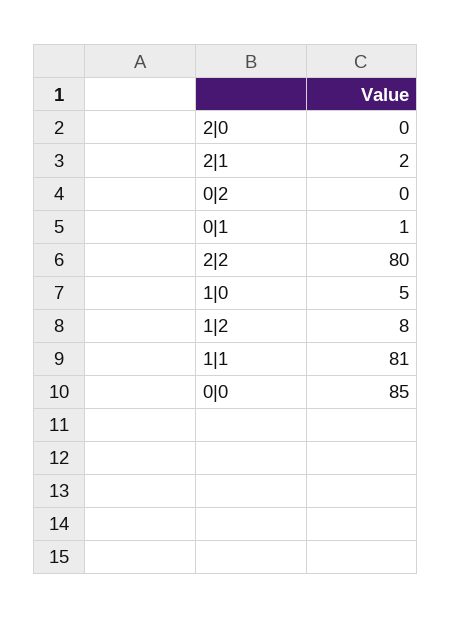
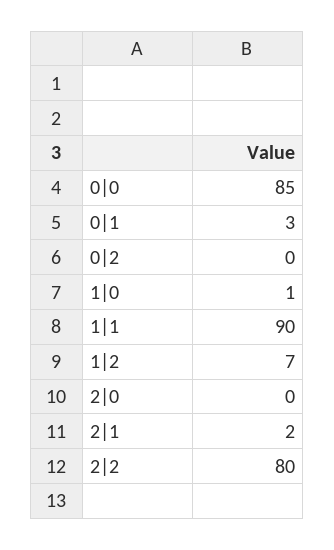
0|1: 1 -> 3
1|0: 5 -> 1
1|2: 8 -> 7
1|1: 81 -> 90

